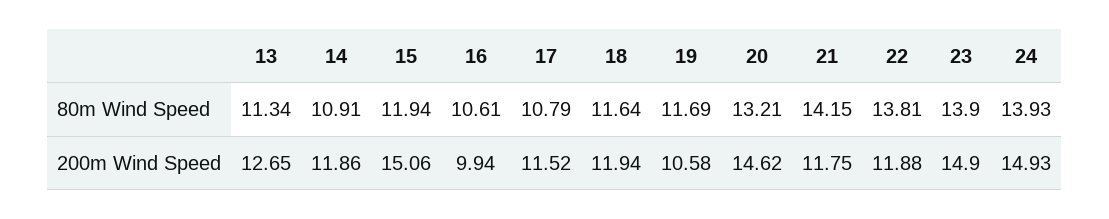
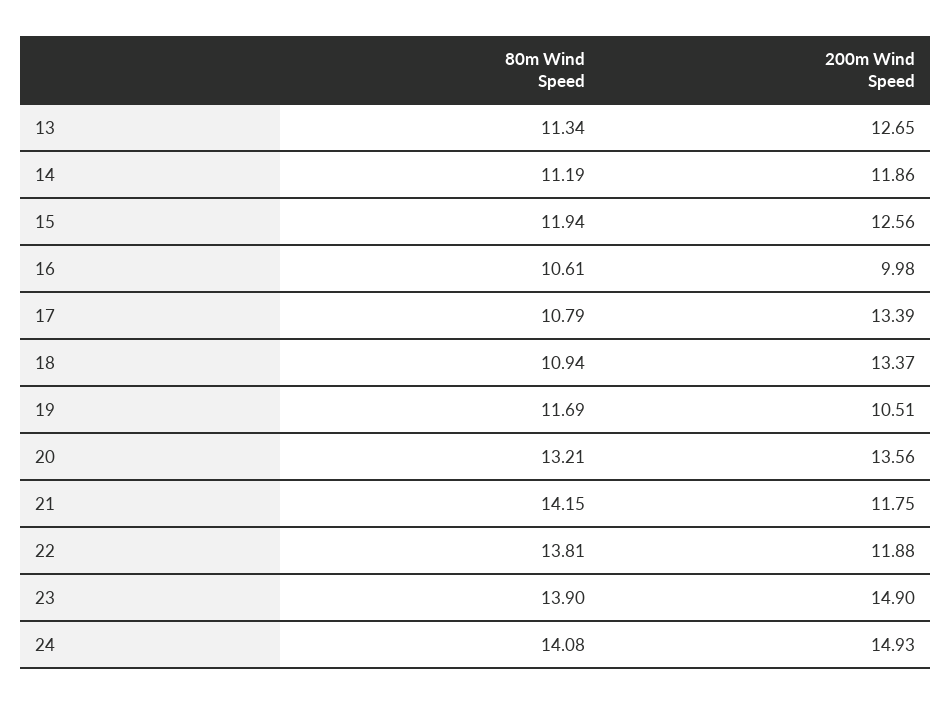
14, 80m Wind Speed: 10.91 -> 11.19
18, 80m Wind Speed: 11.64 -> 10.94
24, 80m Wind Speed: 13.93 -> 14.08
15, 200m Wind Speed: 15.06 -> 12.56
16, 200m Wind Speed: 9.94 -> 9.98
17, 200m Wind Speed: 11.52 -> 13.39
18, 200m Wind Speed: 11.94 -> 13.37
19, 200m Wind Speed: 10.58 -> 10.51
20, 200m Wind Speed: 14.62 -> 13.56

